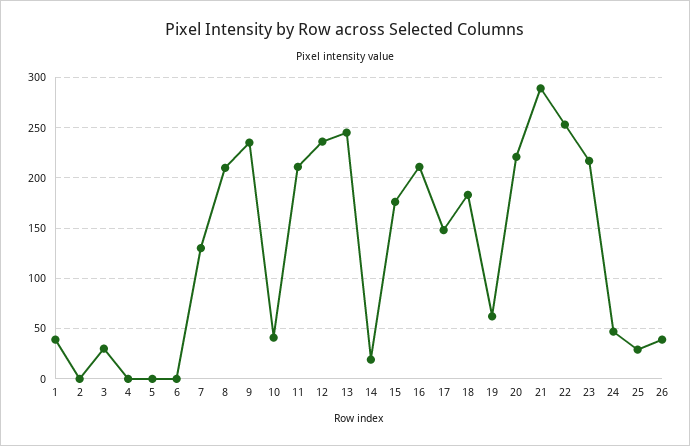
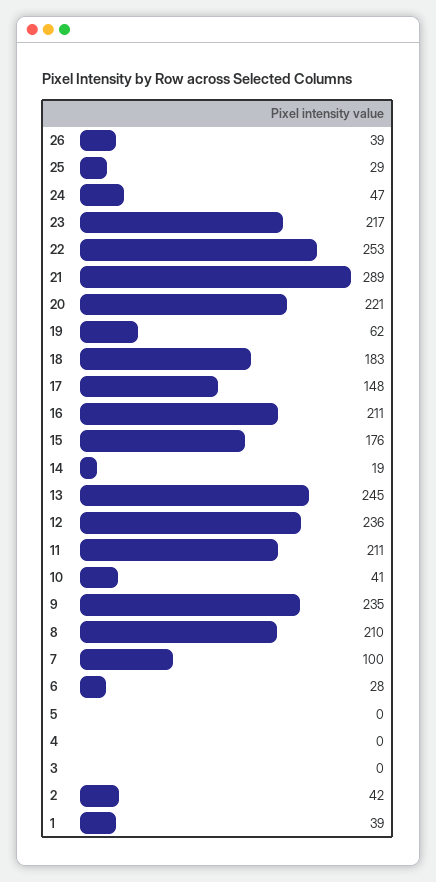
2: 0 -> 42
3: 30 -> 0
6: 0 -> 28
7: 130 -> 100

